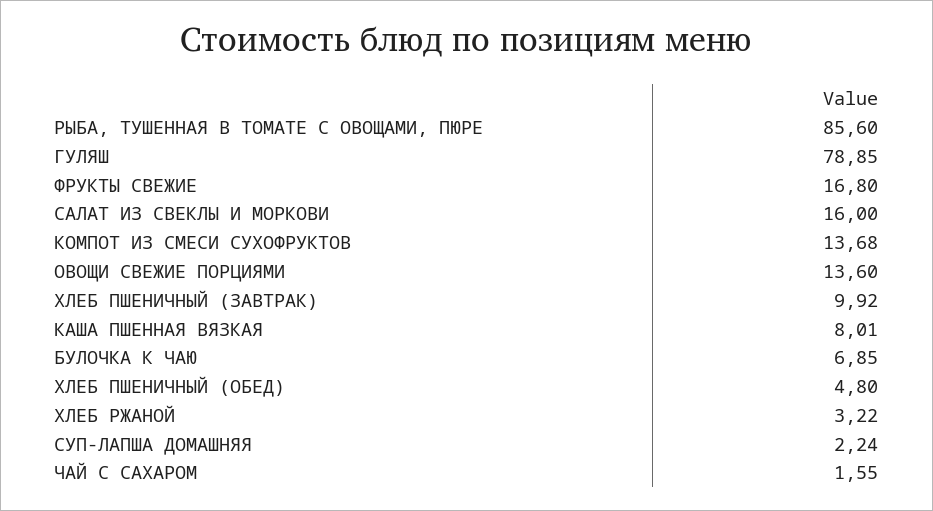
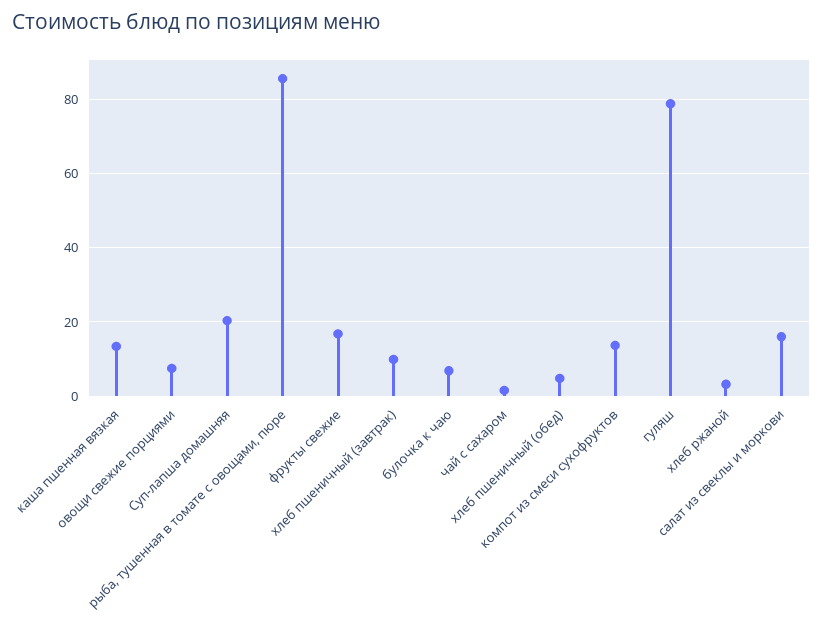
ОВОЩИ СВЕЖИЕ ПОРЦИЯМИ: 13.6 -> 8
КАША ПШЕННАЯ ВЯЗКАЯ: 8.01 -> 14
СУП-ЛАПША ДОМАШНЯЯ: 2.24 -> 20

